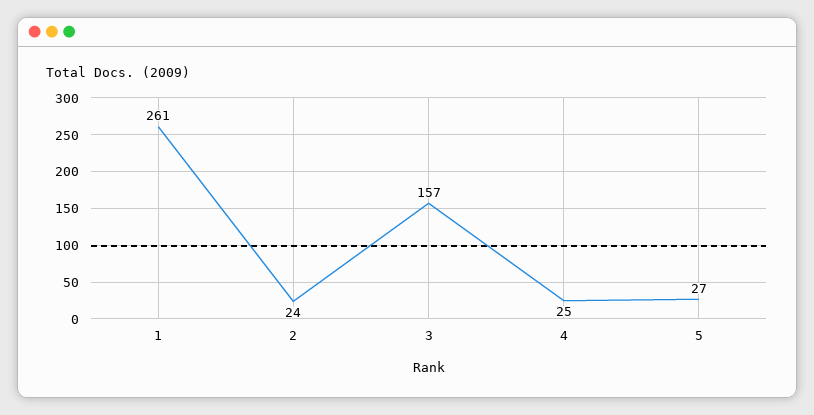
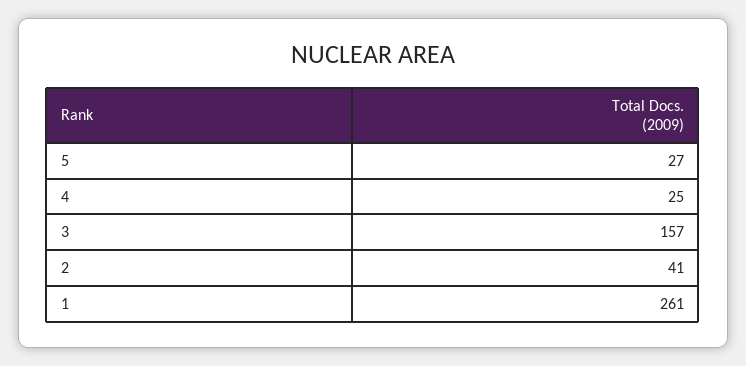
2: 24 -> 41

